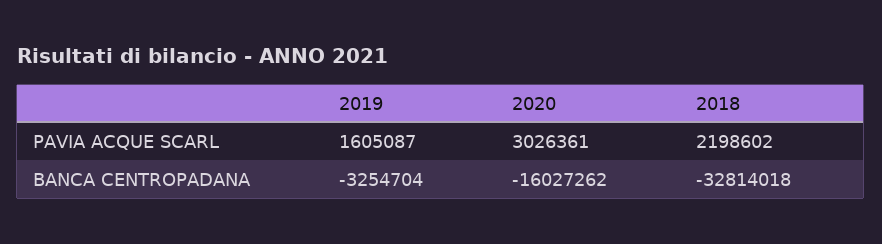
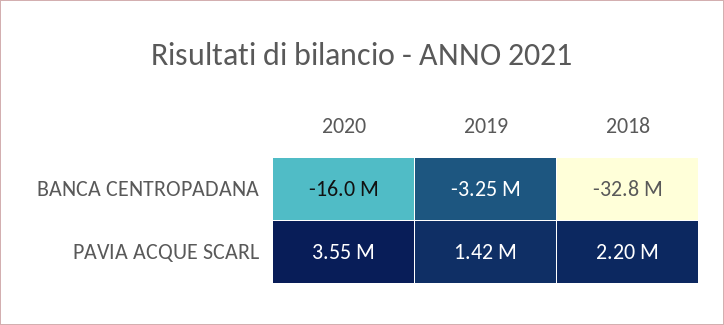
2019, PAVIA ACQUE SCARL: 1605087 -> 1420000
2020, PAVIA ACQUE SCARL: 3026361 -> 3550000

